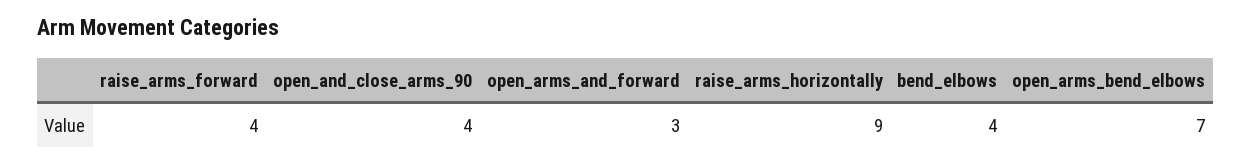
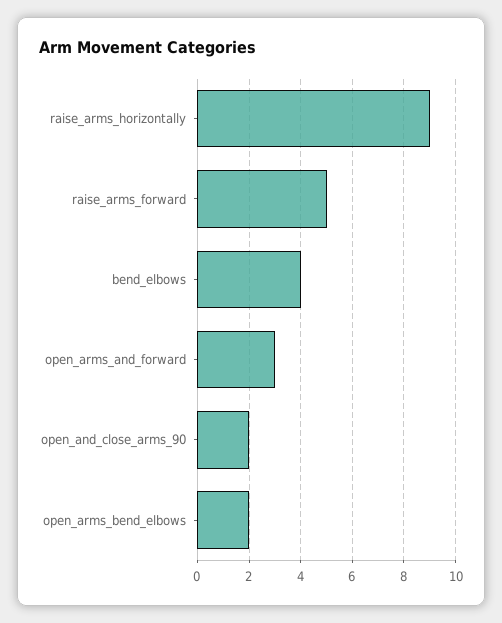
raise_arms_forward: 4 -> 5
open_and_close_arms_90: 4 -> 2
open_arms_bend_elbows: 7 -> 2

